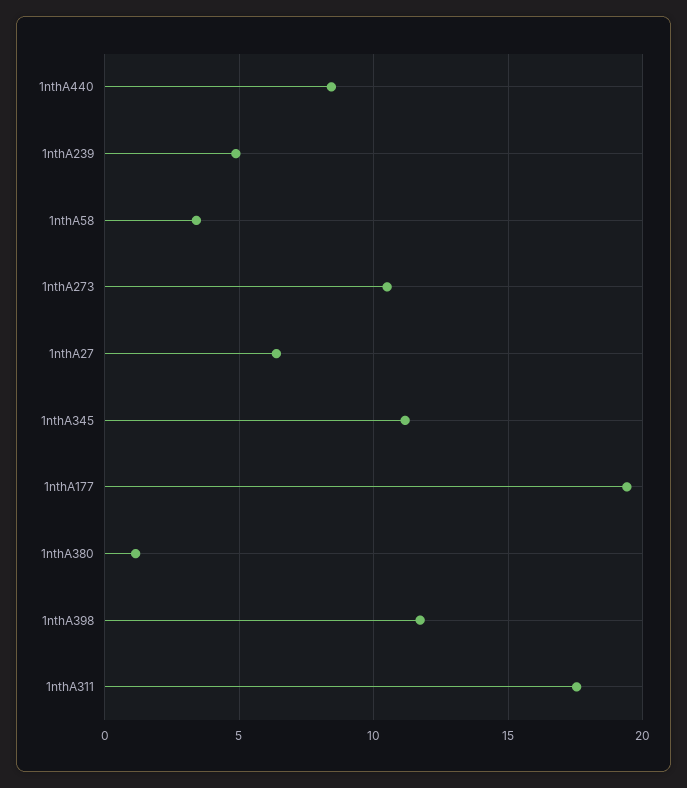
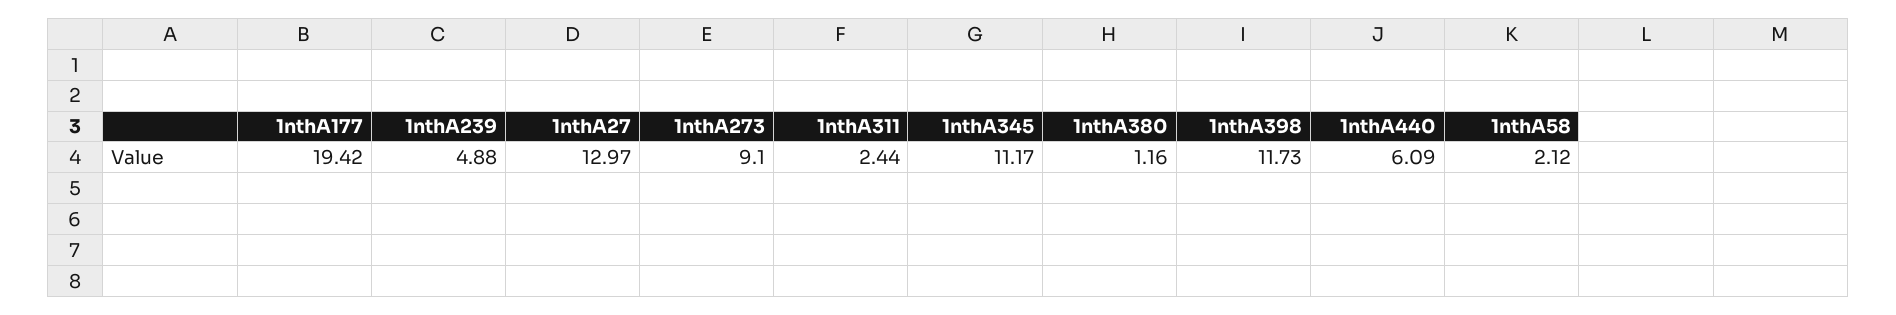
1nthA440: 8.5 -> 6.09
1nthA58: 3.5 -> 2.12
1nthA273: 10.5 -> 9.1
1nthA27: 6.5 -> 12.97
1nthA311: 17.5 -> 2.44

